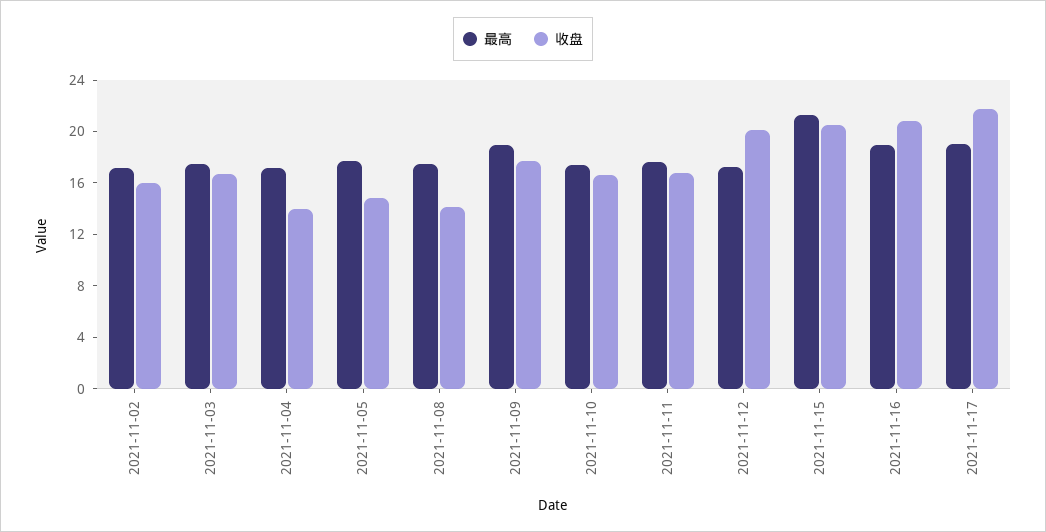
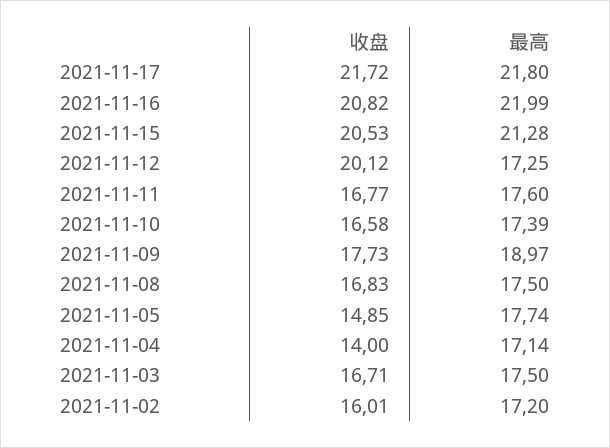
收盘, 2021-11-08: 14 -> 16.83
最高, 2021-11-16: 19 -> 21.99
最高, 2021-11-17: 19 -> 21.8

